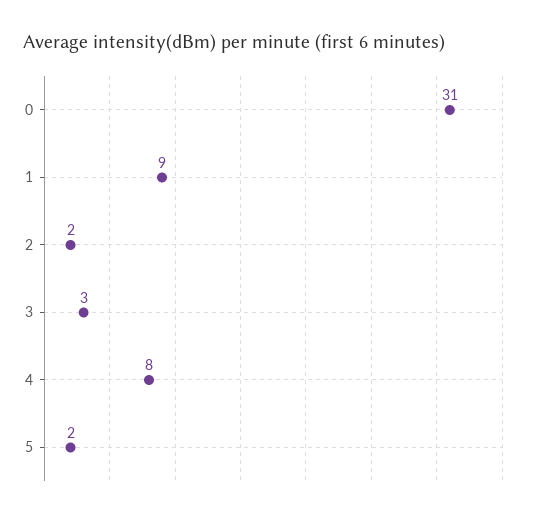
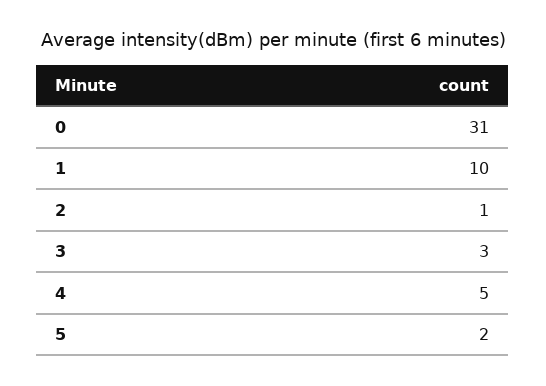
1: 9 -> 10
2: 2 -> 1
4: 8 -> 5

